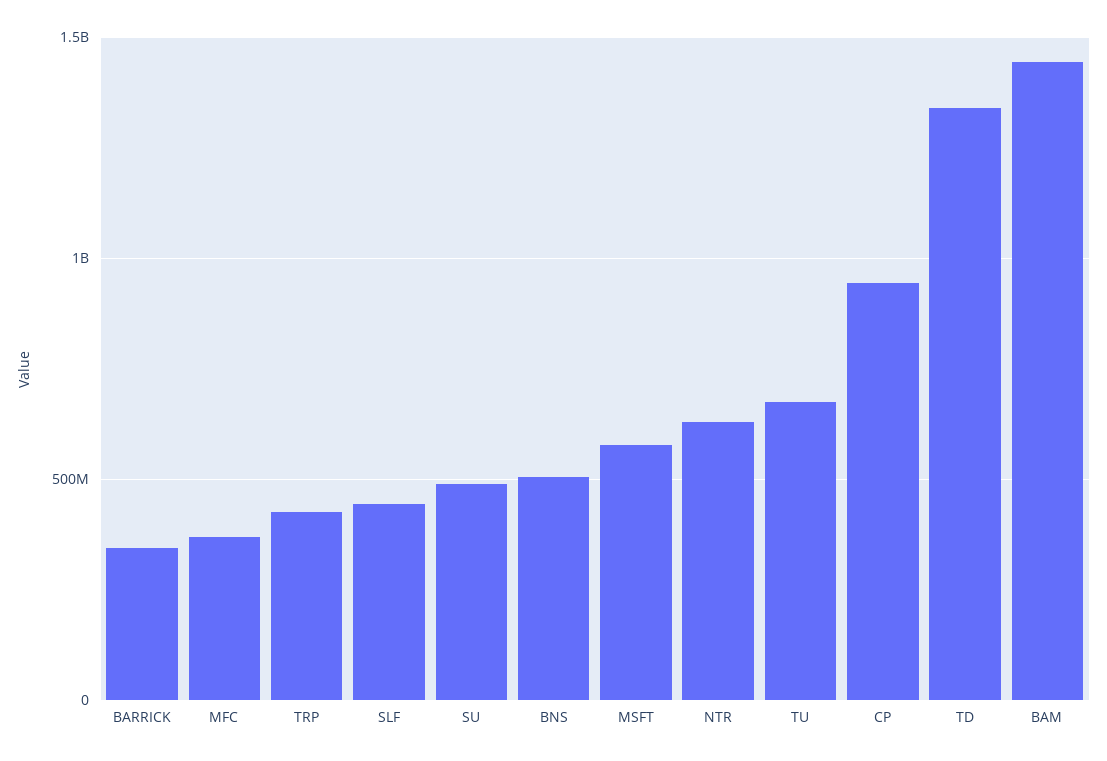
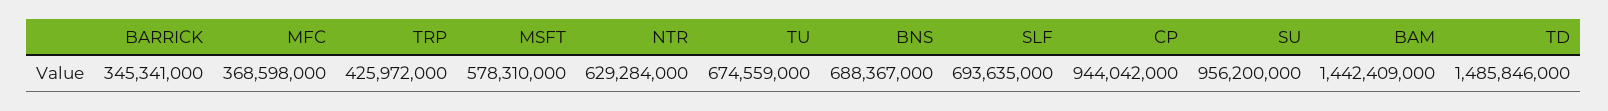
SLF: 450000000 -> 693635000
SU: 500000000 -> 956200000
BNS: 500000000 -> 688367000
TD: 1350000000 -> 1485846000

